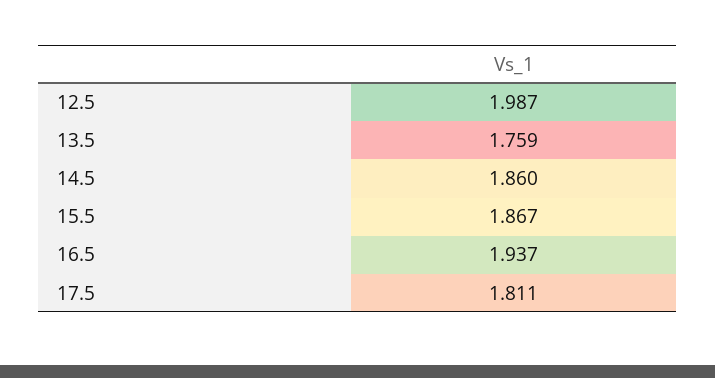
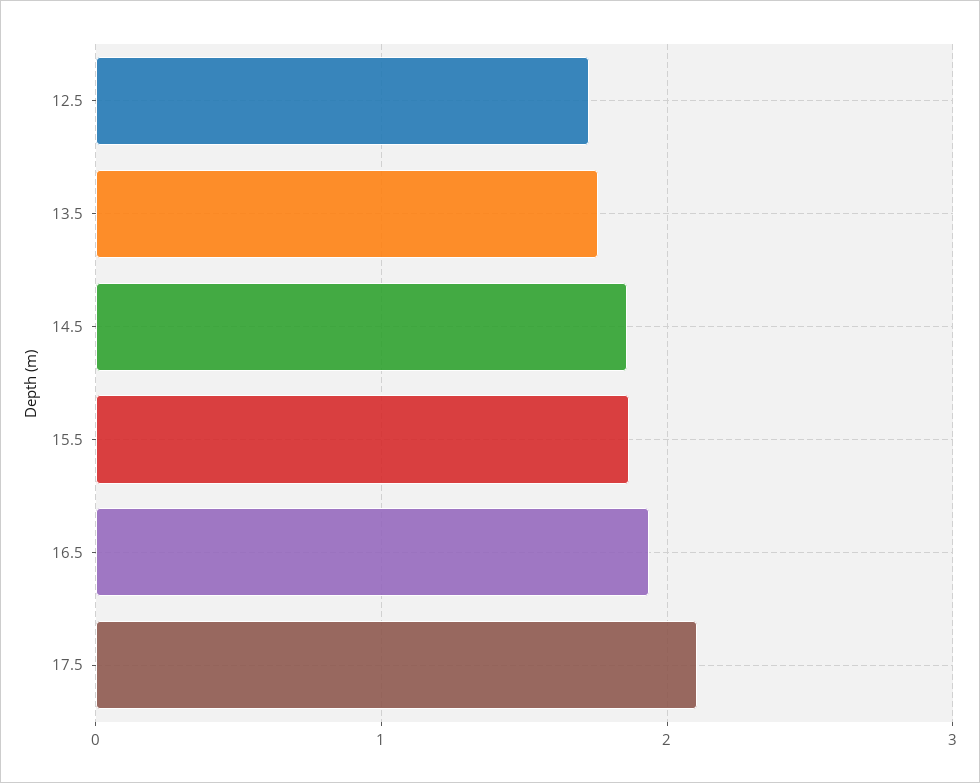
12.5: 1.987 -> 1.7
17.5: 1.811 -> 2.1

